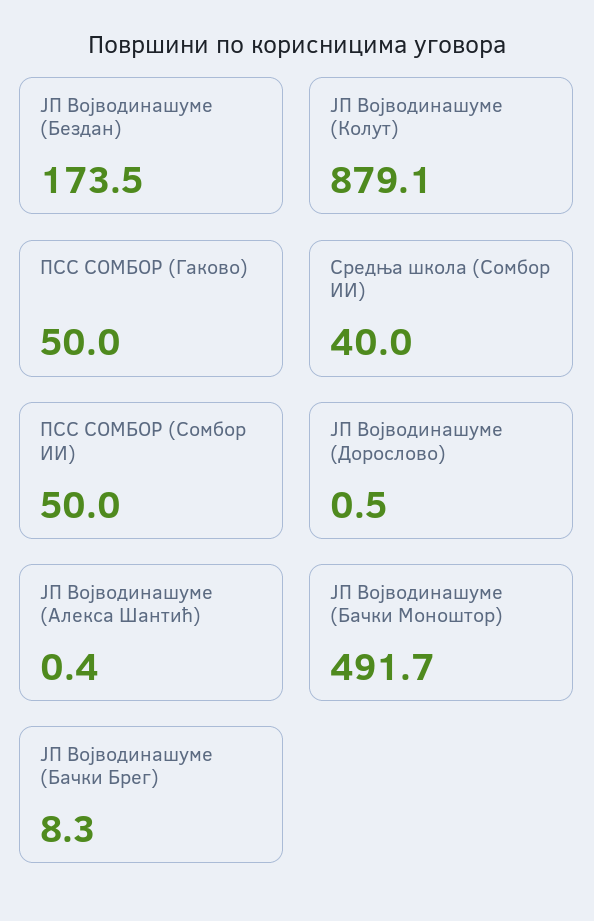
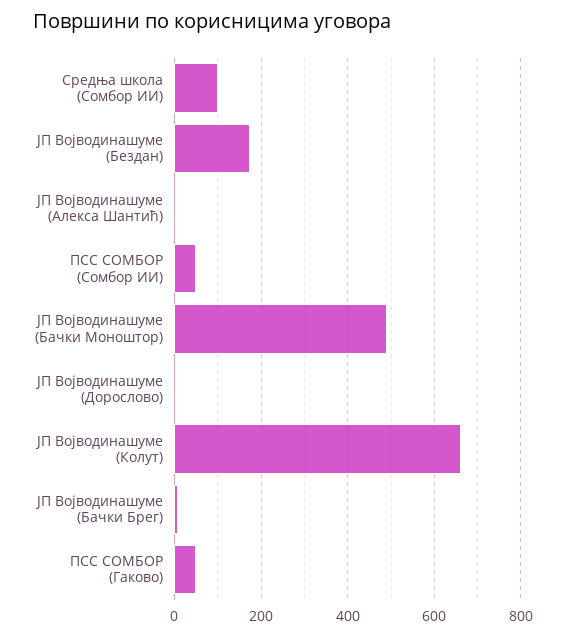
ЈП Војводинашуме (Колут): 879.1 -> 660
Средња школа (Сомбор ИИ): 40 -> 100

